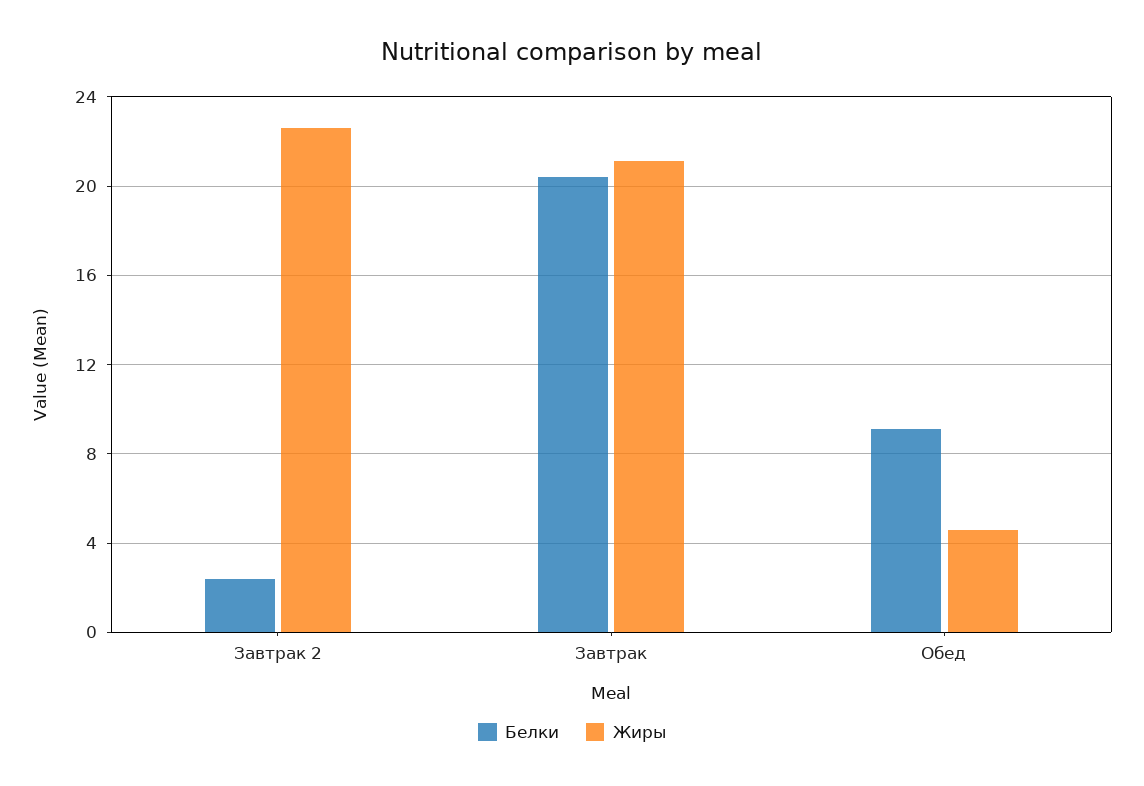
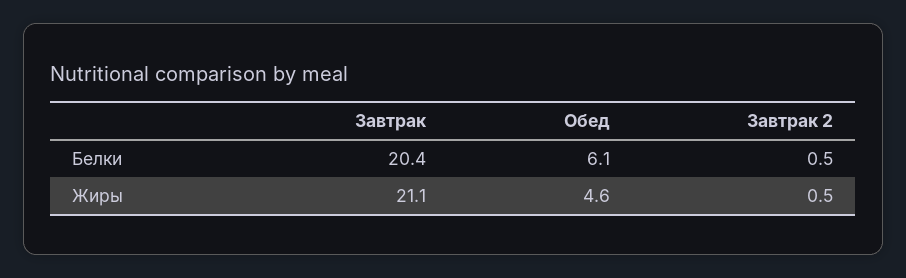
Белки, Завтрак 2: 2.5 -> 0.5
Жиры, Завтрак 2: 22.5 -> 0.5
Белки, Обед: 9 -> 6.1

